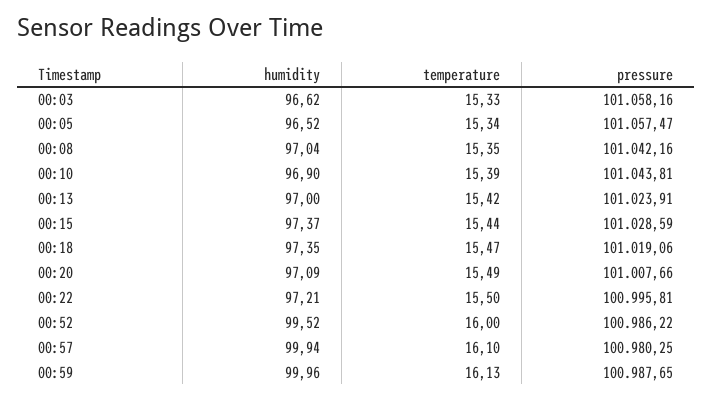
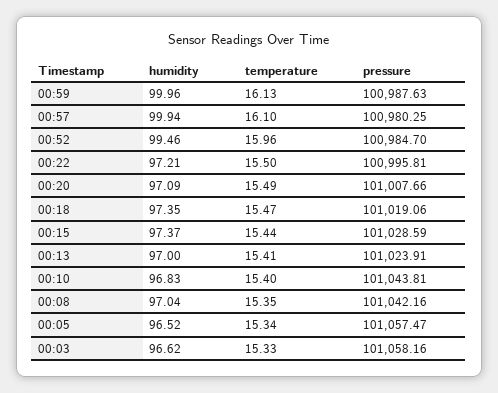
humidity, 00:10: 96.9 -> 96.83
temperature, 00:10: 15.39 -> 15.4
temperature, 00:13: 15.42 -> 15.41
humidity, 00:52: 99.52 -> 99.46
temperature, 00:52: 16 -> 15.96
pressure, 00:52: 100986.22 -> 100984.7
pressure, 00:59: 100987.65 -> 100987.63

